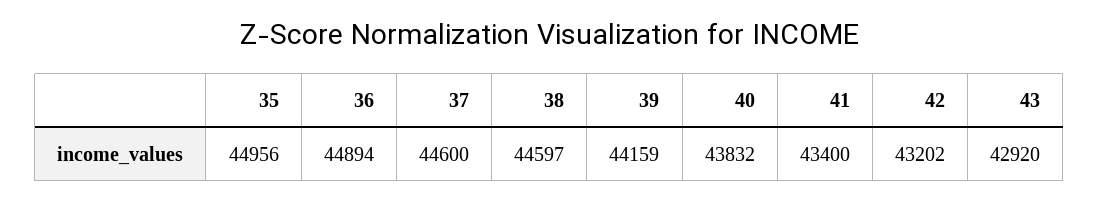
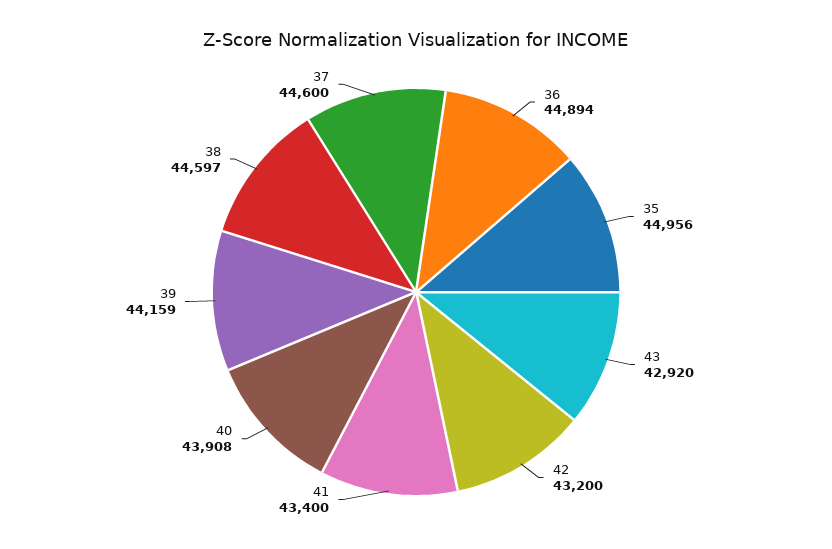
40: 43832 -> 43908
42: 43202 -> 43200

